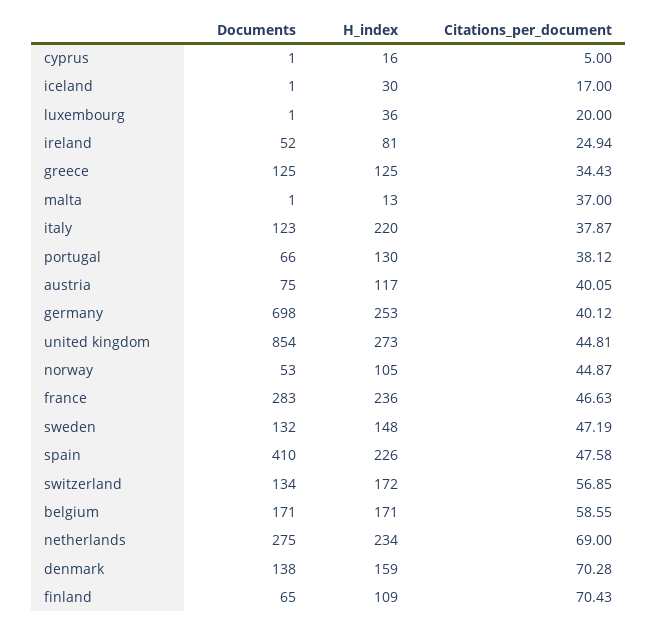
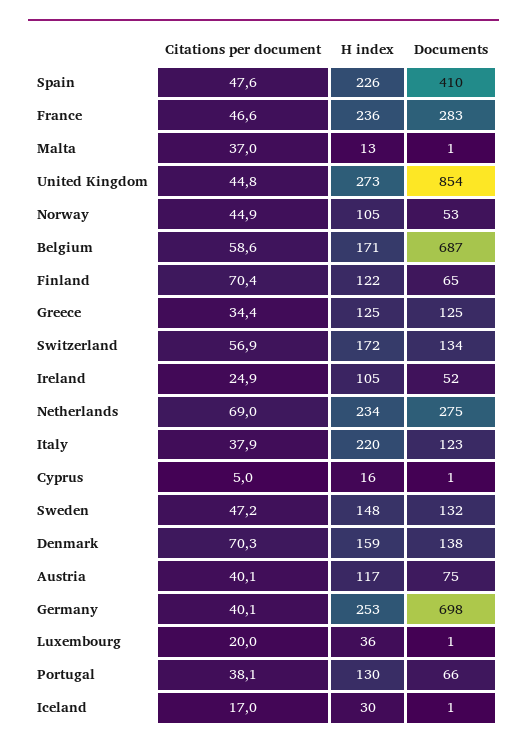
H_index, ireland: 81 -> 105
Documents, belgium: 171 -> 687
H_index, finland: 109 -> 122

